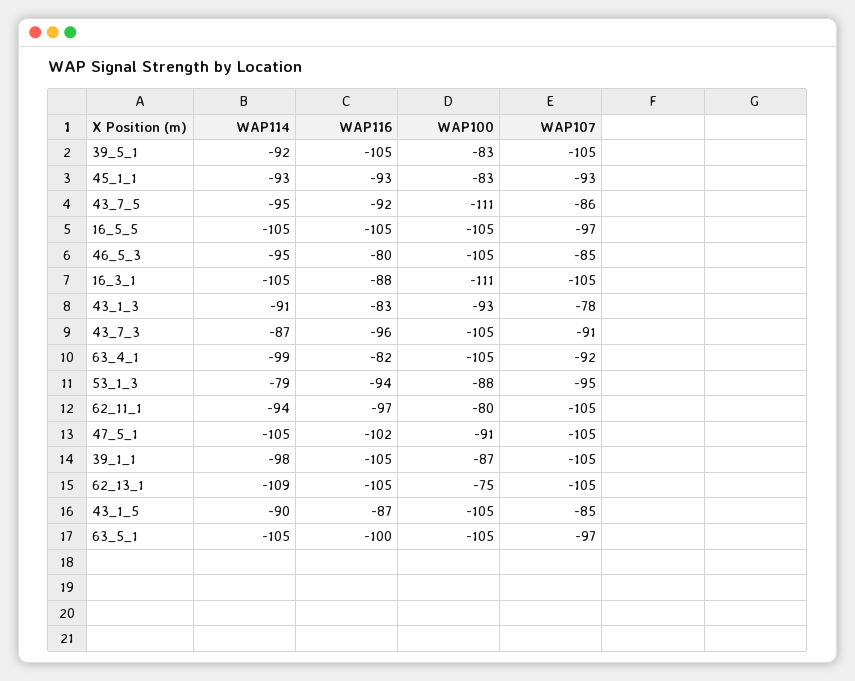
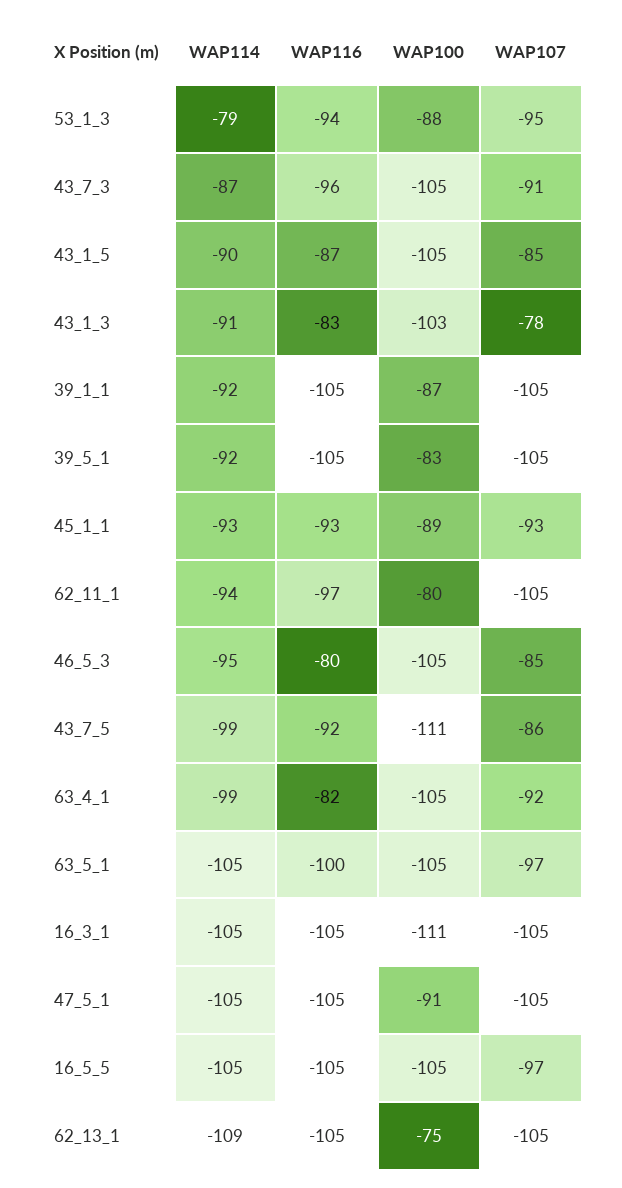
WAP100, 45_1_1: -83 -> -89
WAP114, 43_7_5: -95 -> -99
WAP116, 16_3_1: -88 -> -105
WAP100, 43_1_3: -93 -> -103
WAP116, 47_5_1: -102 -> -105
WAP114, 39_1_1: -98 -> -92

